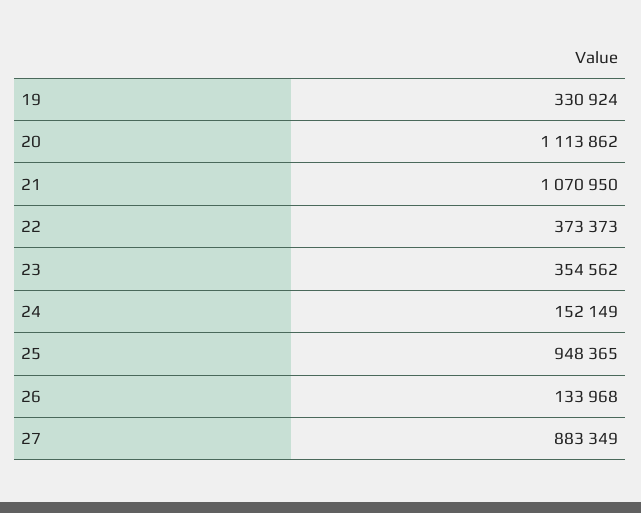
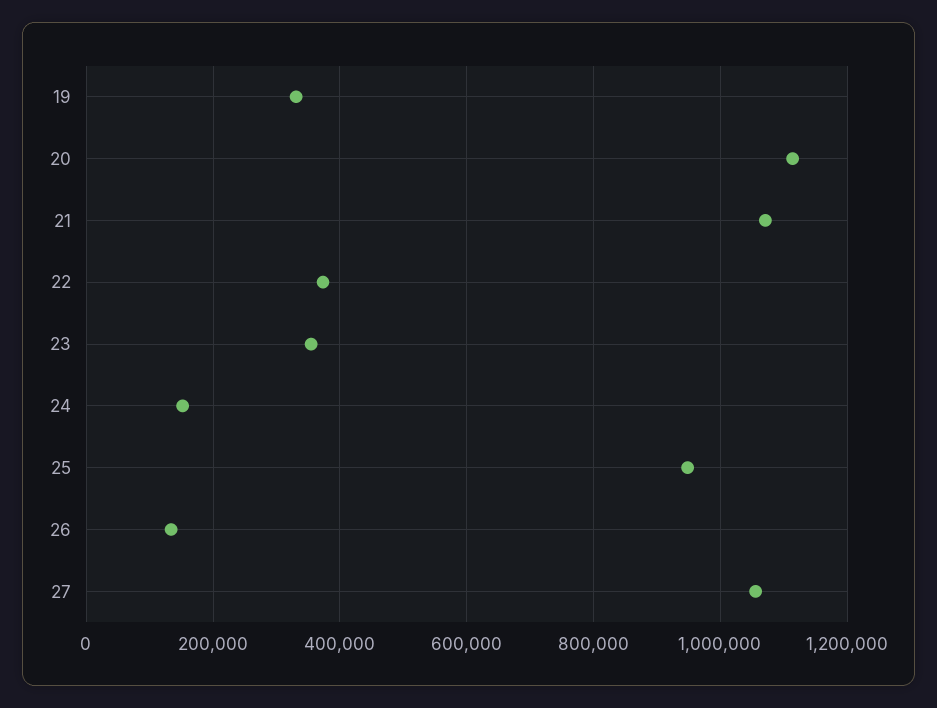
27: 883349 -> 1060000

